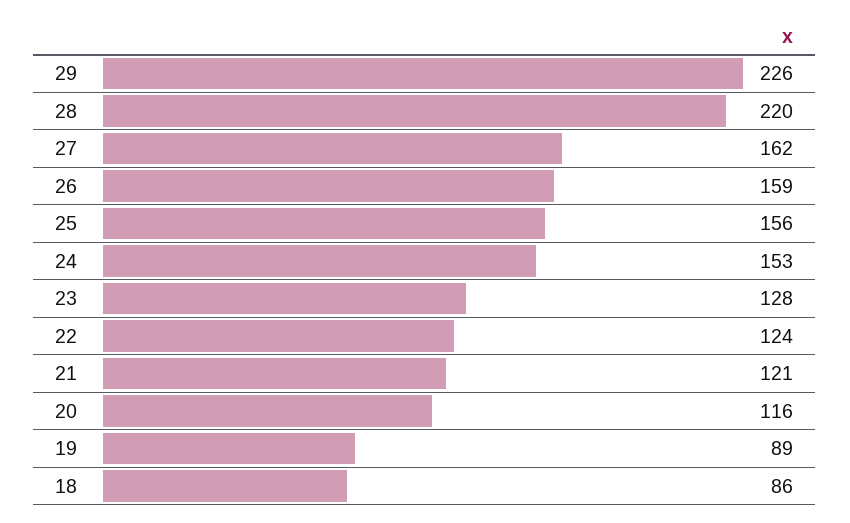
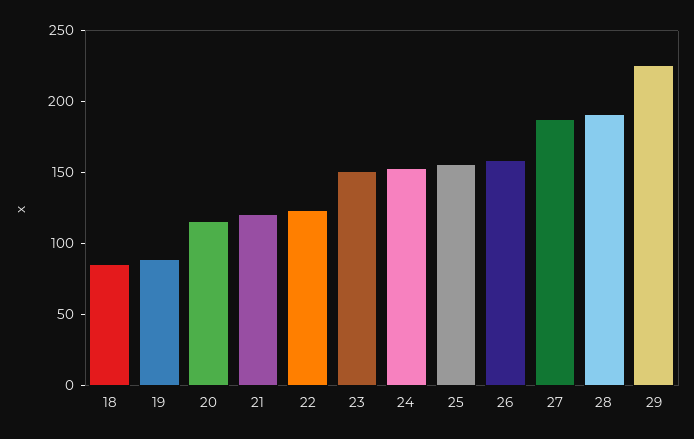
28: 220 -> 190
27: 162 -> 190
23: 128 -> 150

